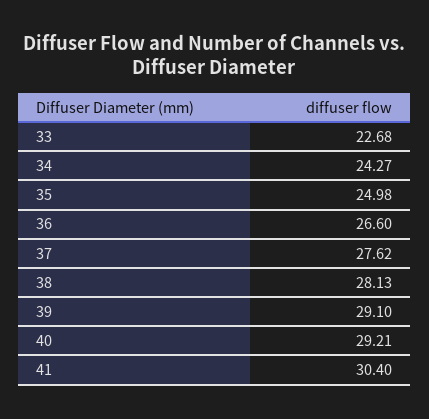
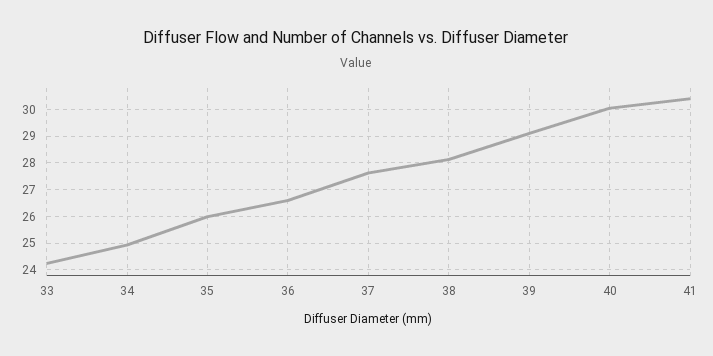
33: 22.68 -> 24.25
34: 24.27 -> 25
35: 24.98 -> 26
40: 29.21 -> 30

